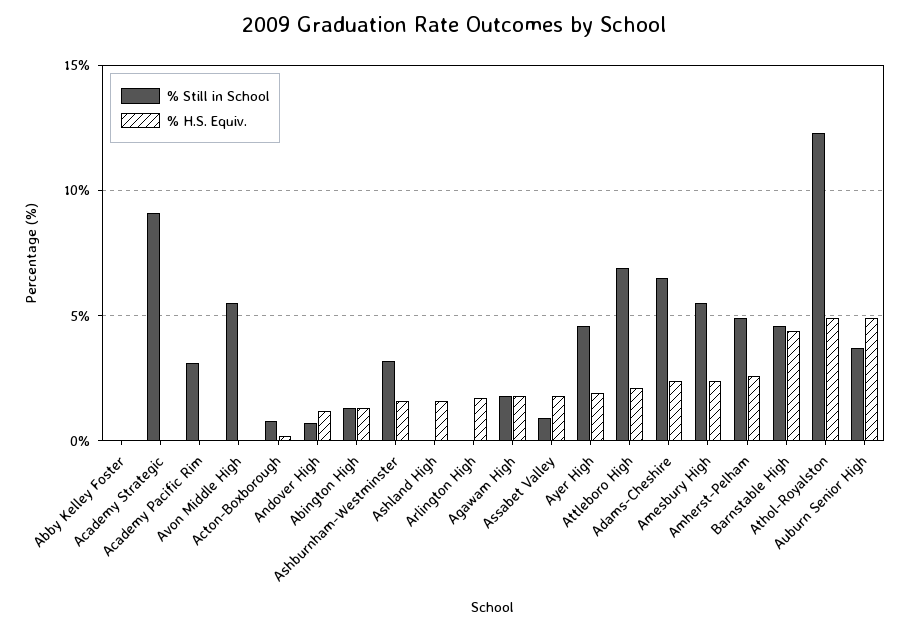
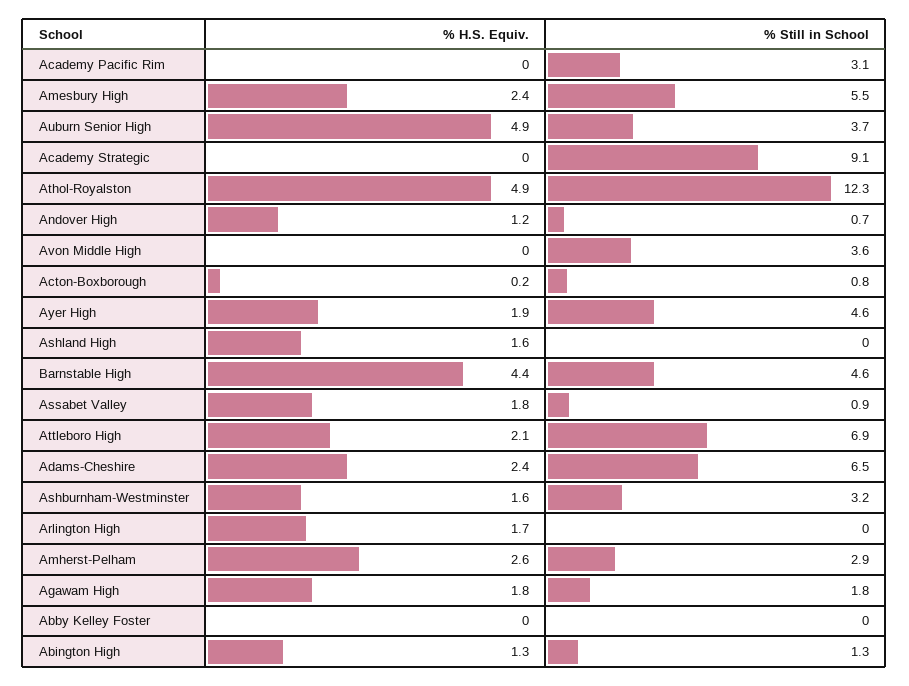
% Still in School, Avon Middle High: 5.5 -> 3.6
% Still in School, Amherst-Pelham: 5 -> 2.9

